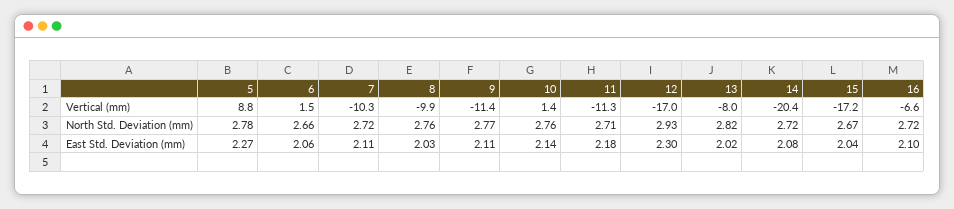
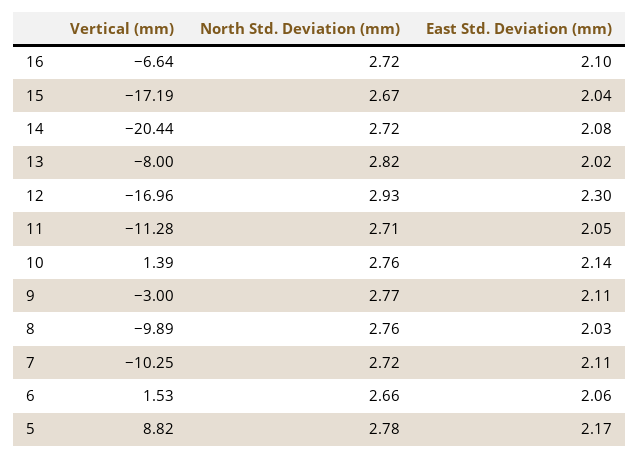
9, Vertical (mm): -11.4 -> -3
5, East Std. Deviation (mm): 2.27 -> 2.17
11, East Std. Deviation (mm): 2.18 -> 2.05

